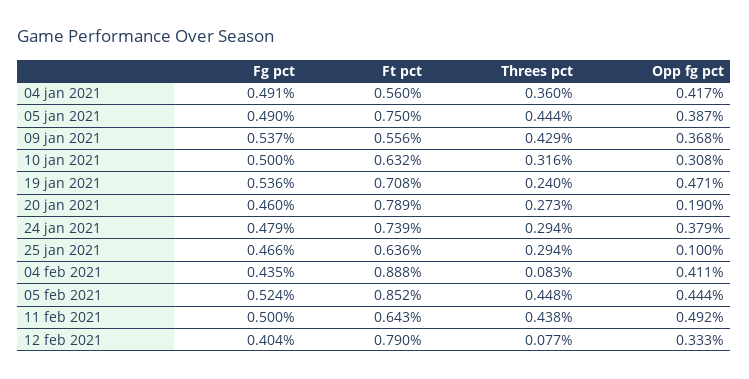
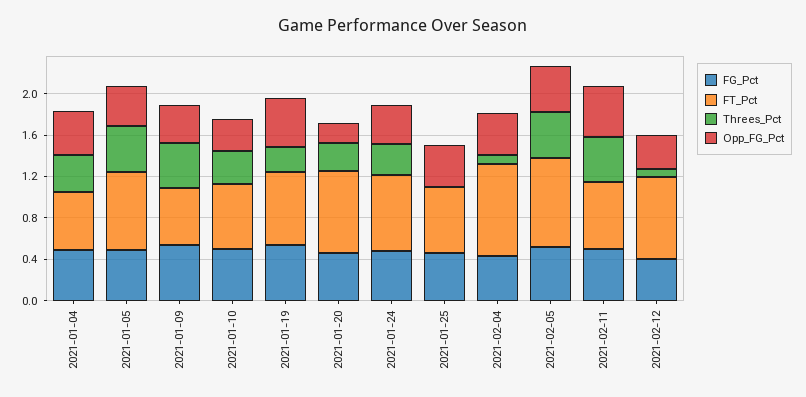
Threes pct, 25 jan 2021: 0.294 -> 0
Opp fg pct, 25 jan 2021: 0.1 -> 0.4

